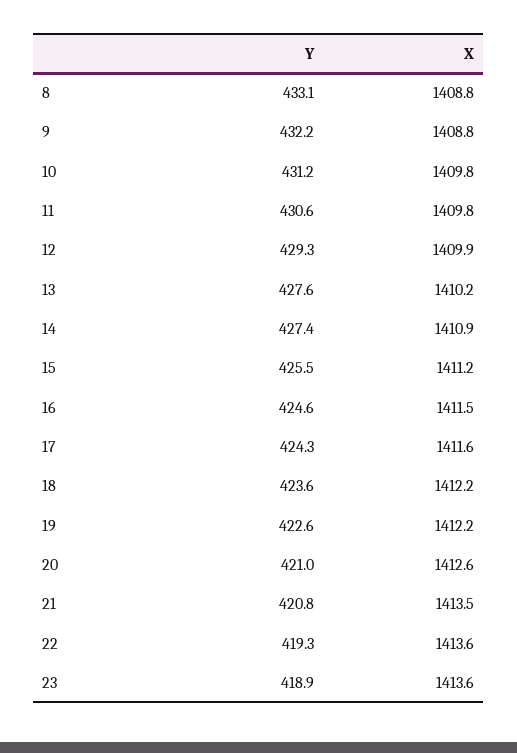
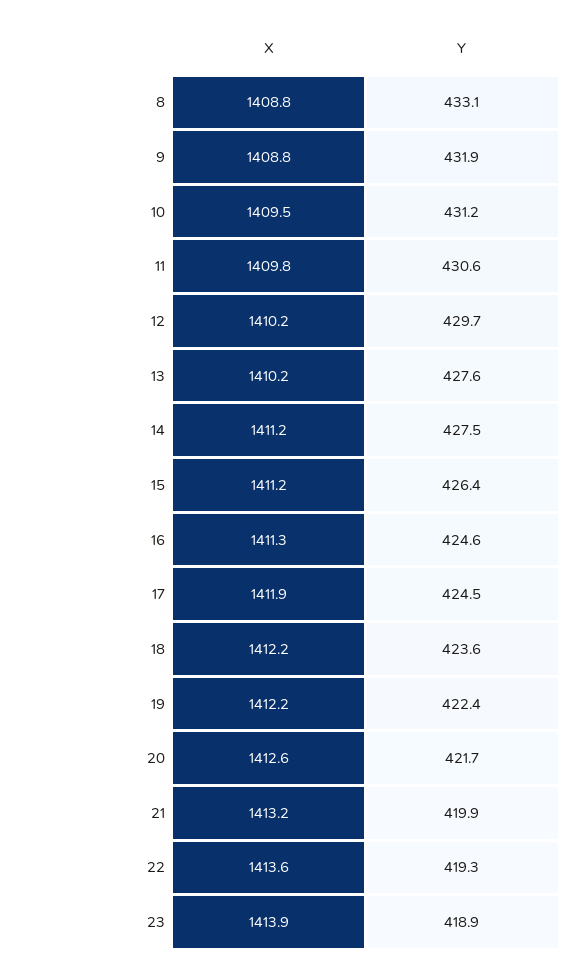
Y, 9: 432.2 -> 431.9
X, 10: 1409.8 -> 1409.5
Y, 12: 429.3 -> 429.7
X, 12: 1409.9 -> 1410.2
Y, 14: 427.4 -> 427.5
X, 14: 1410.9 -> 1411.2
Y, 15: 425.5 -> 426.4
X, 16: 1411.5 -> 1411.3
Y, 17: 424.3 -> 424.5
X, 17: 1411.6 -> 1411.9
Y, 19: 422.6 -> 422.4
Y, 20: 421 -> 421.7
Y, 21: 420.8 -> 419.9
X, 21: 1413.5 -> 1413.2
X, 23: 1413.6 -> 1413.9

